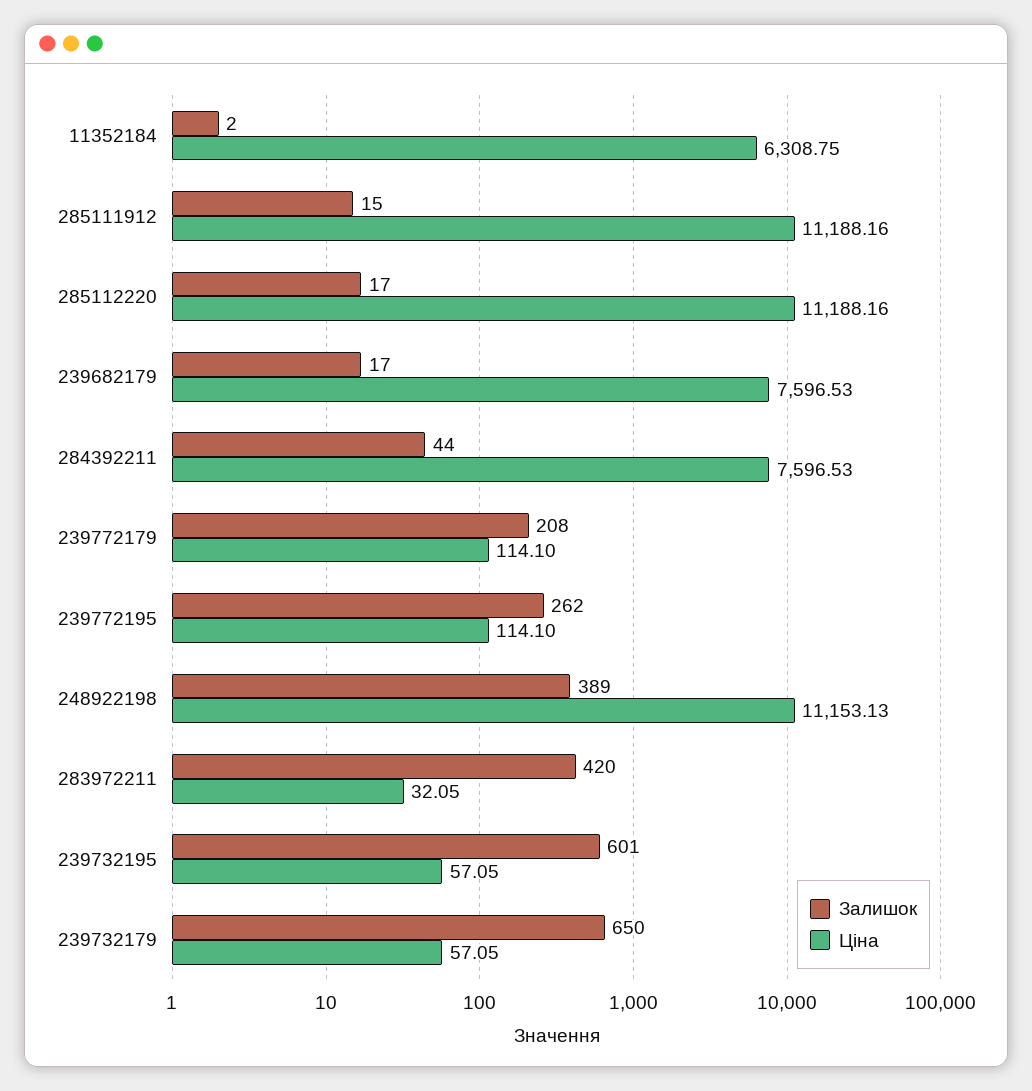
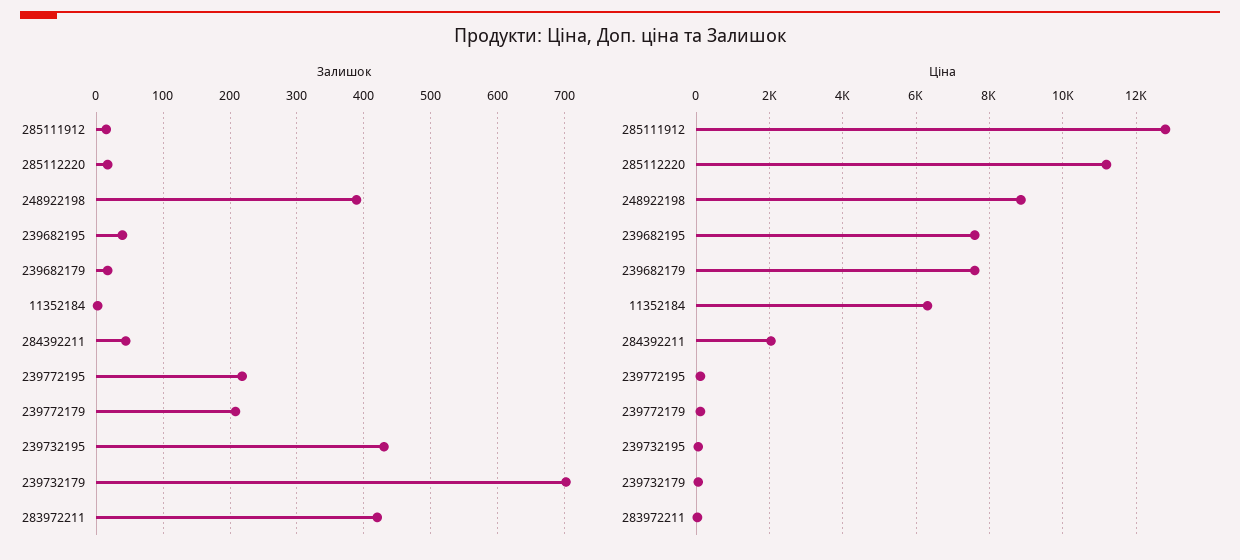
Ціна, 285111912: 11188.16 -> 12800
Ціна, 284392211: 7596.53 -> 2000
Залишок, 239772195: 262 -> 220
Ціна, 248922198: 11153.13 -> 8800
Залишок, 239732195: 601 -> 430
Залишок, 239732179: 650 -> 700
Залишок, 239682195: none -> 40
Ціна, 239682195: none -> 7600

